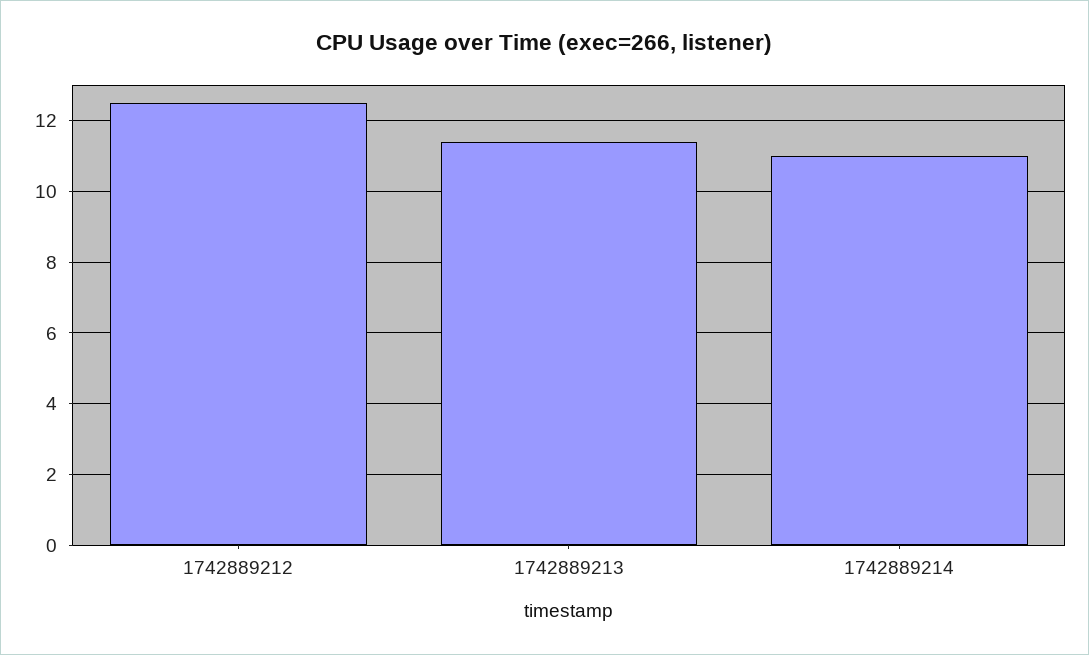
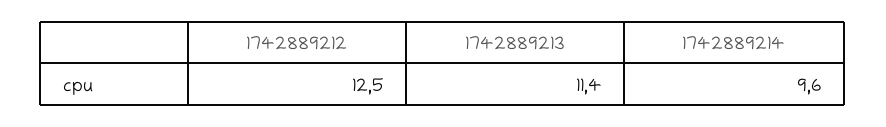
1742889214: 11 -> 9.6

